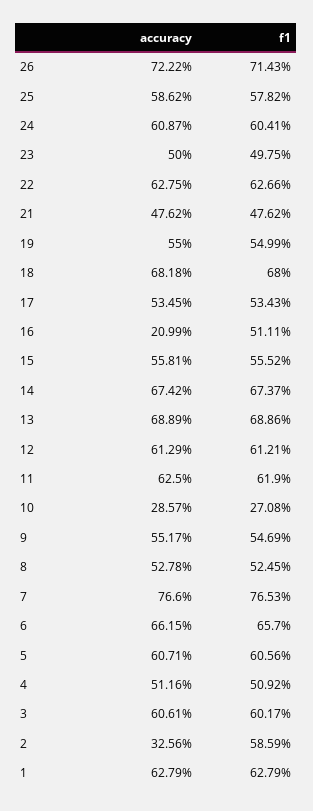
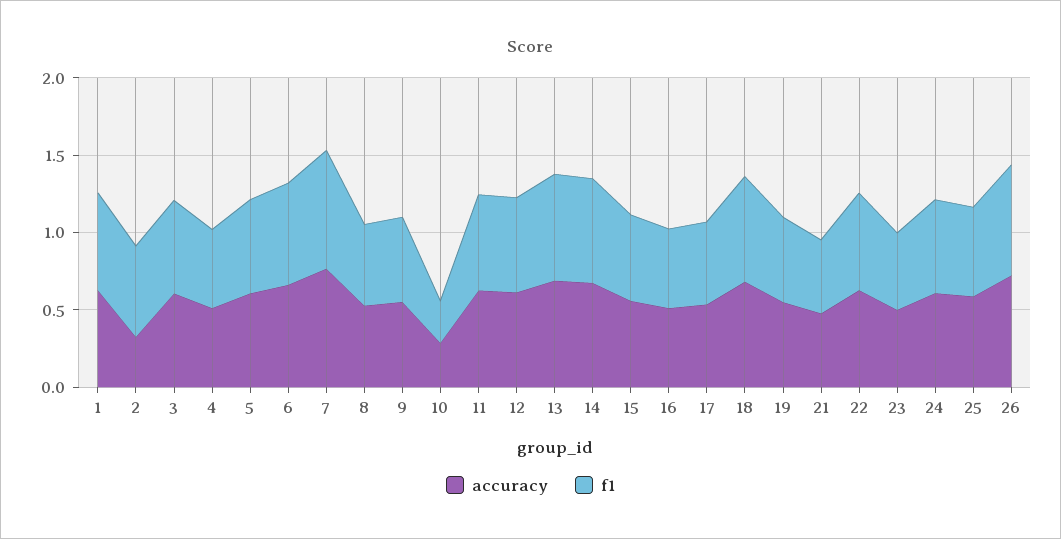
accuracy, 16: 0.2099 -> 0.5

